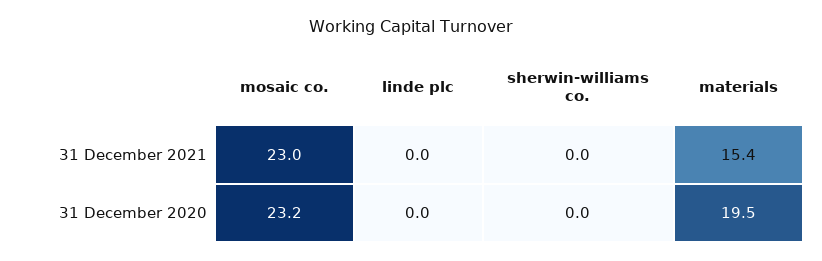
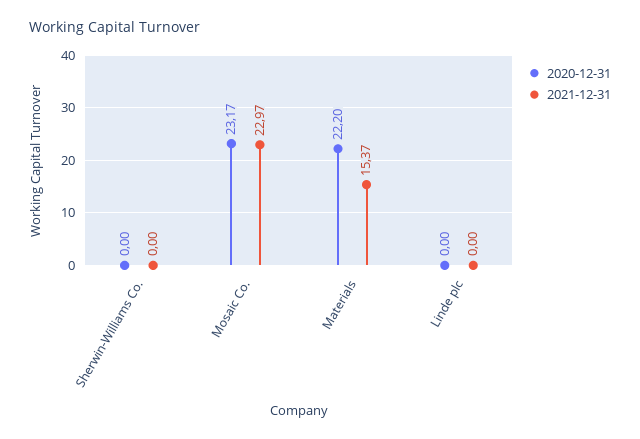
31 December 2020, materials: 19.5 -> 22.2

